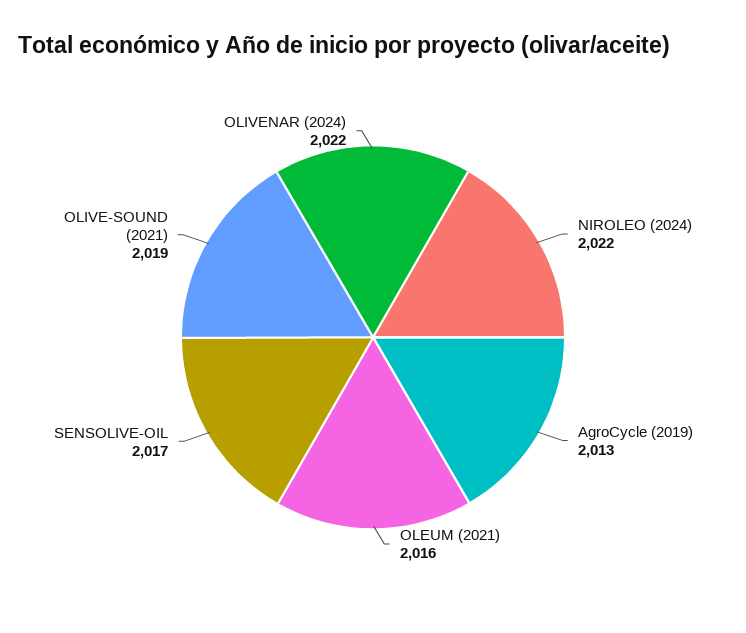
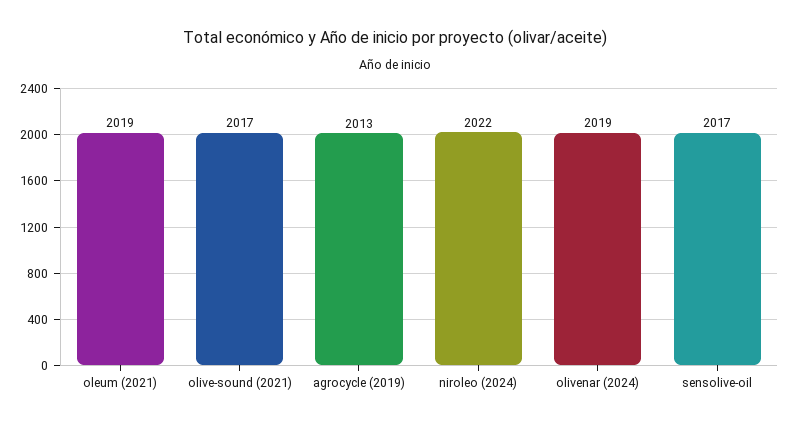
OLEUM (2021): 2016 -> 2019
OLIVE-SOUND (2021): 2019 -> 2017
OLIVENAR (2024): 2022 -> 2019

